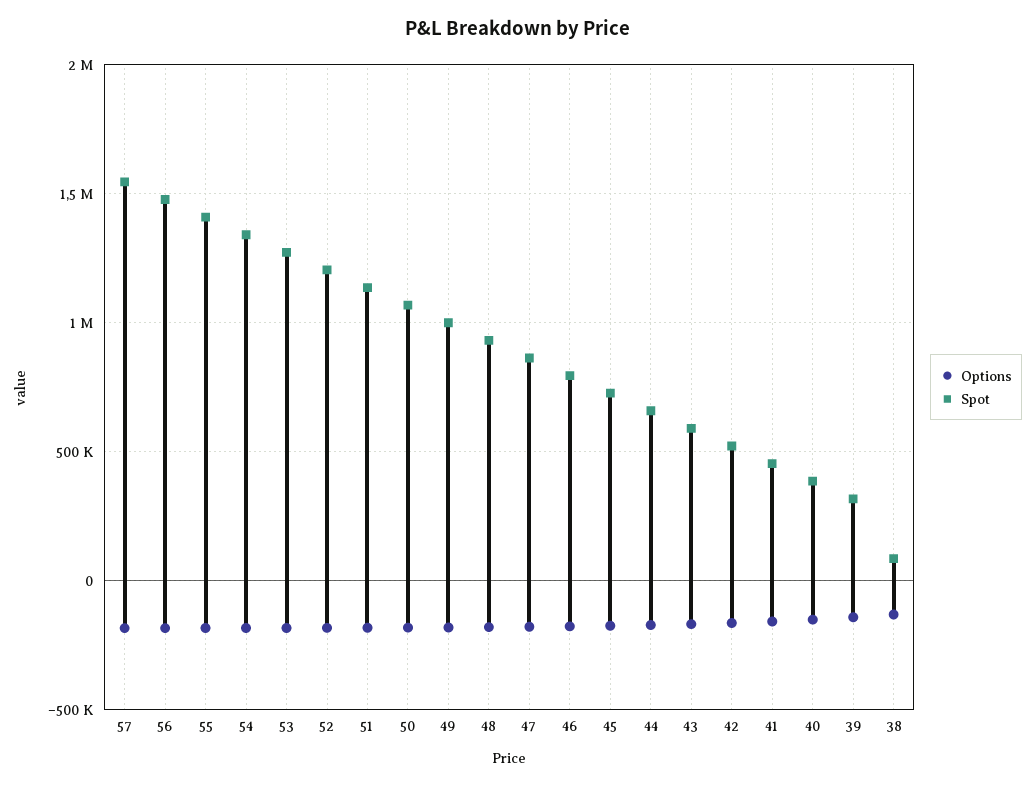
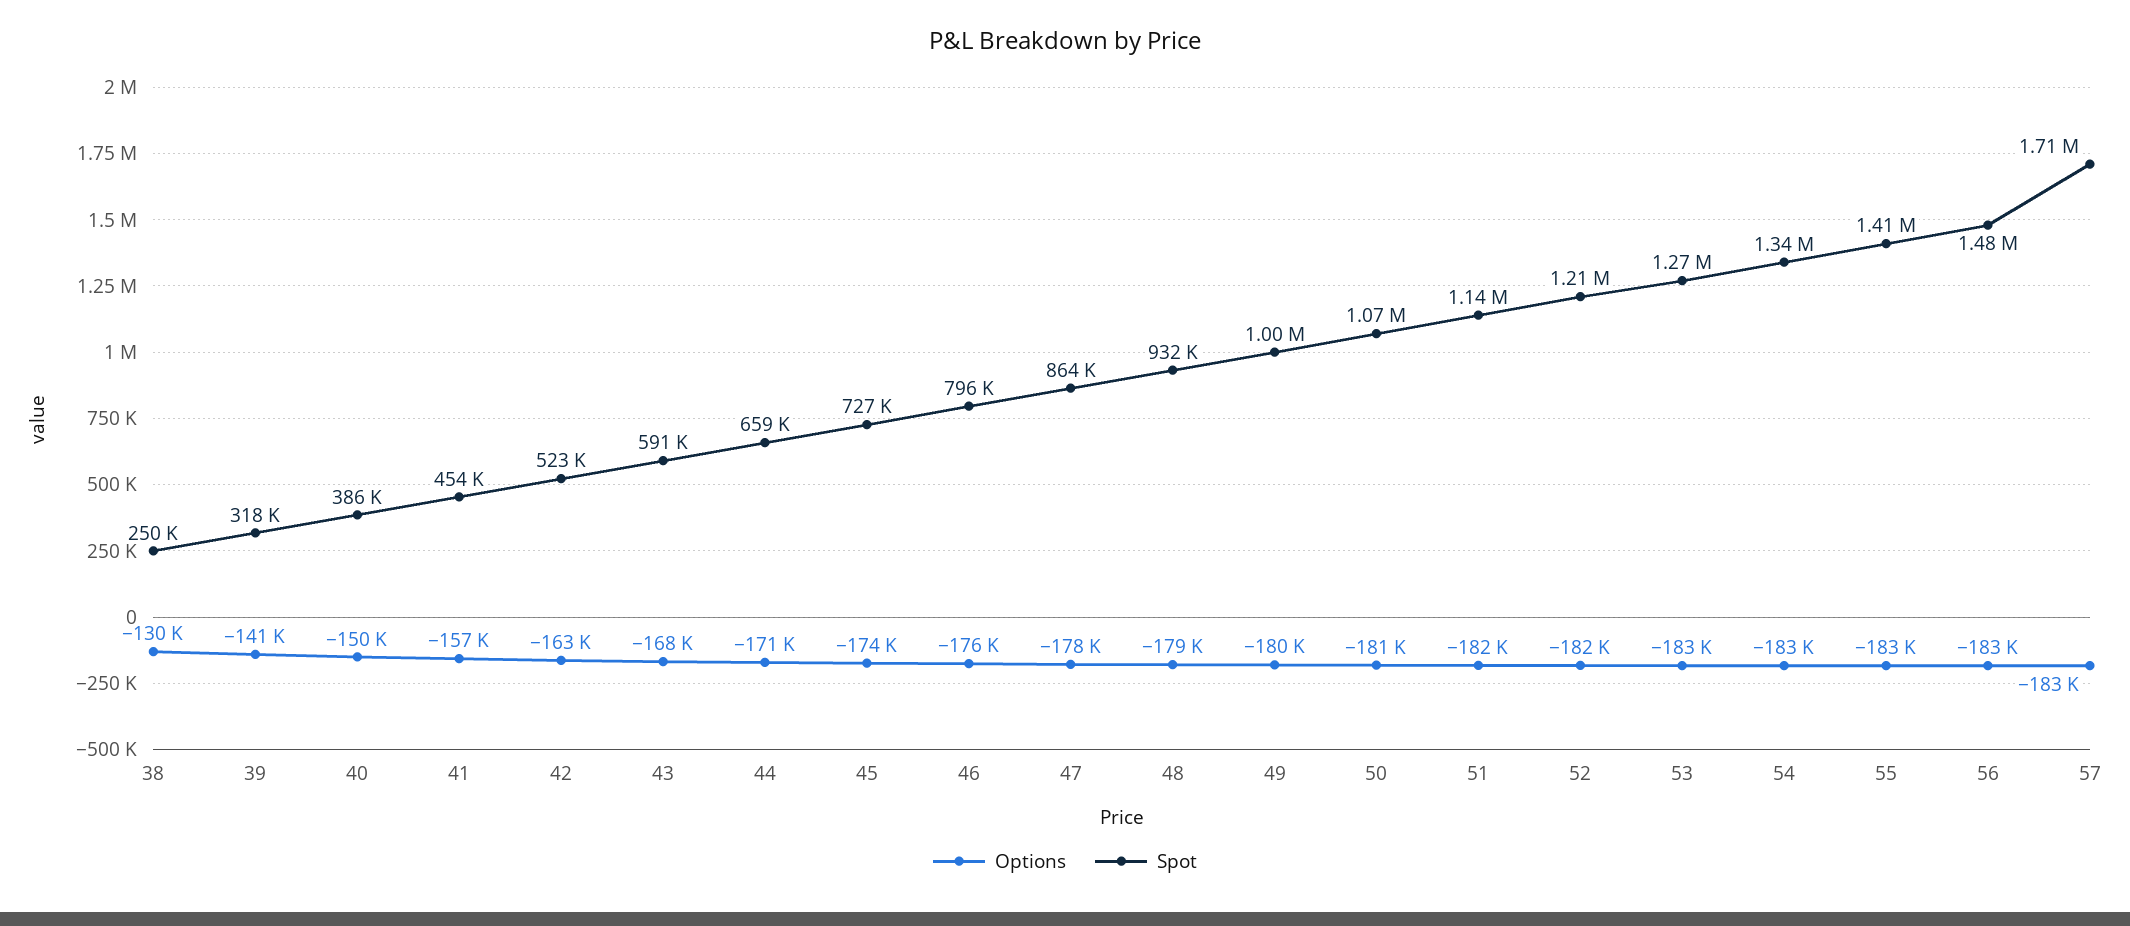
Spot, 57: 1550000 -> 1710000
Spot, 38: 100000 -> 250000

